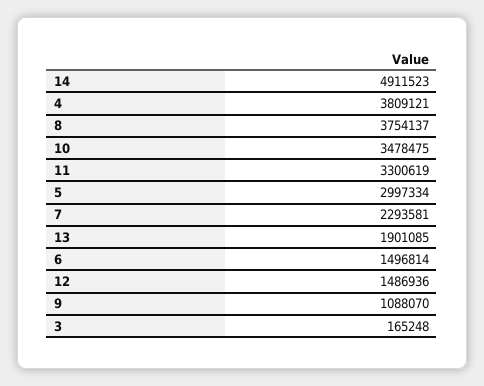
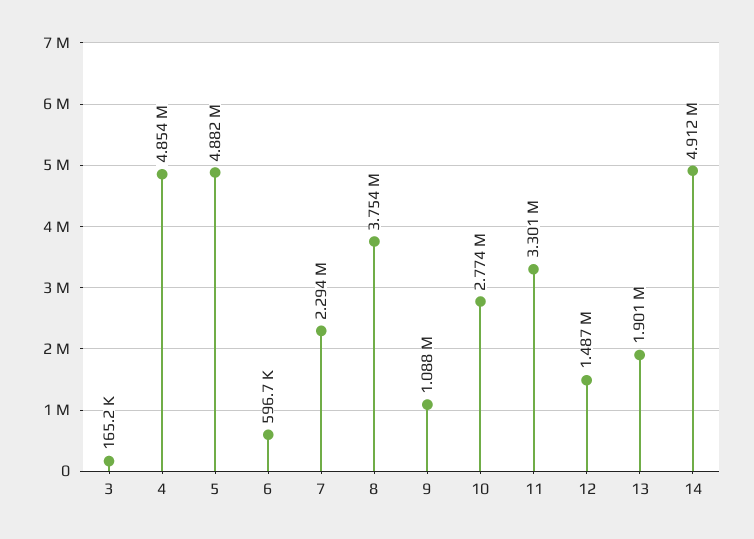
4: 3809121 -> 4854000
10: 3478475 -> 2774000
5: 2997334 -> 4882000
6: 1496814 -> 596700

